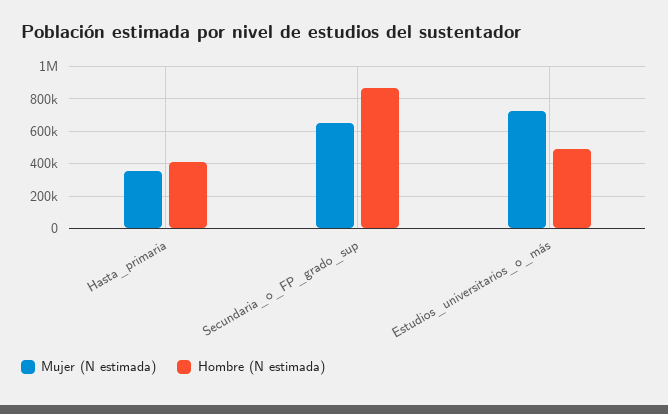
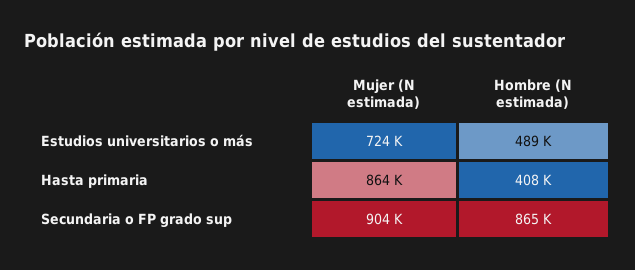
Mujer (N estimada), Hasta_primaria: 350000 -> 864000
Mujer (N estimada), Secundaria_o_FP_grado_sup: 650000 -> 904000

